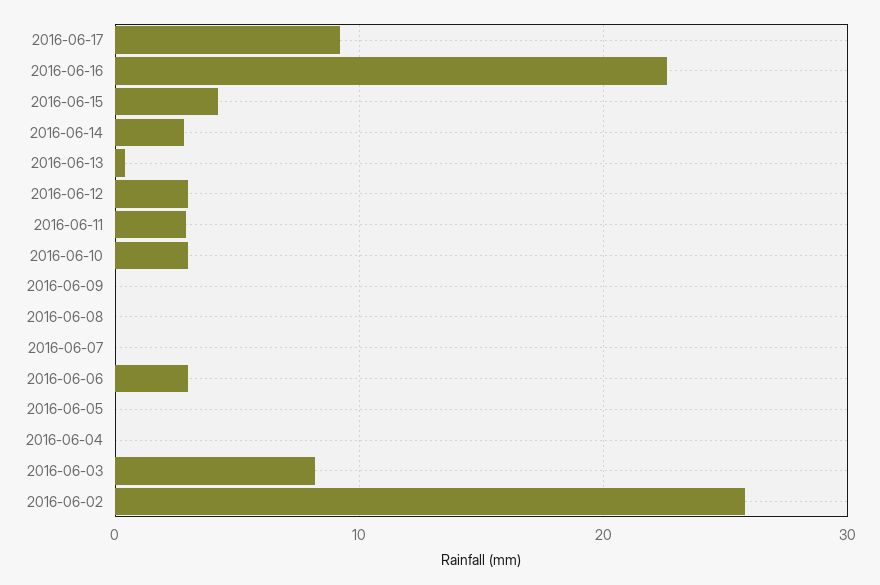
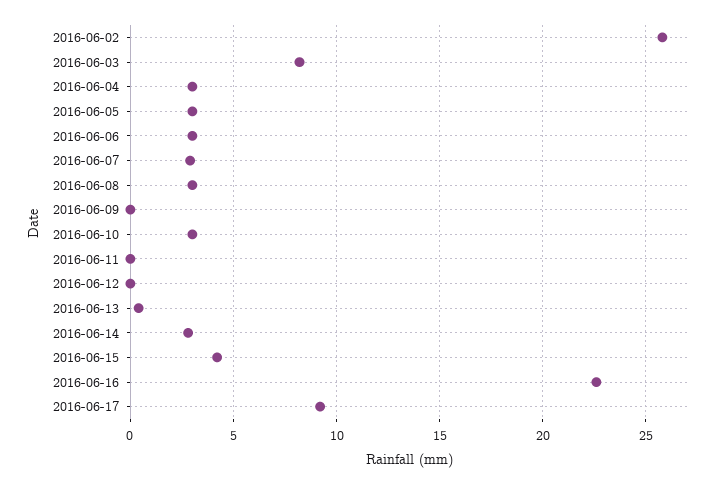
2016-06-12: 3 -> 0
2016-06-11: 3 -> 0
2016-06-08: 0 -> 3
2016-06-07: 0 -> 3
2016-06-05: 0 -> 3
2016-06-04: 0 -> 3

